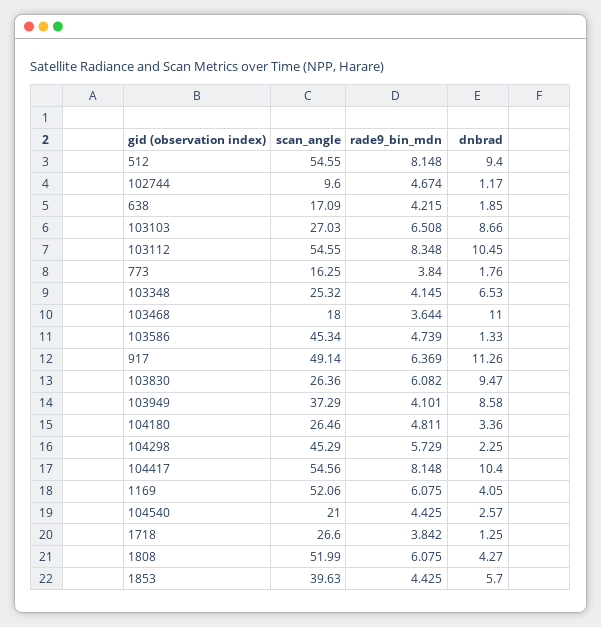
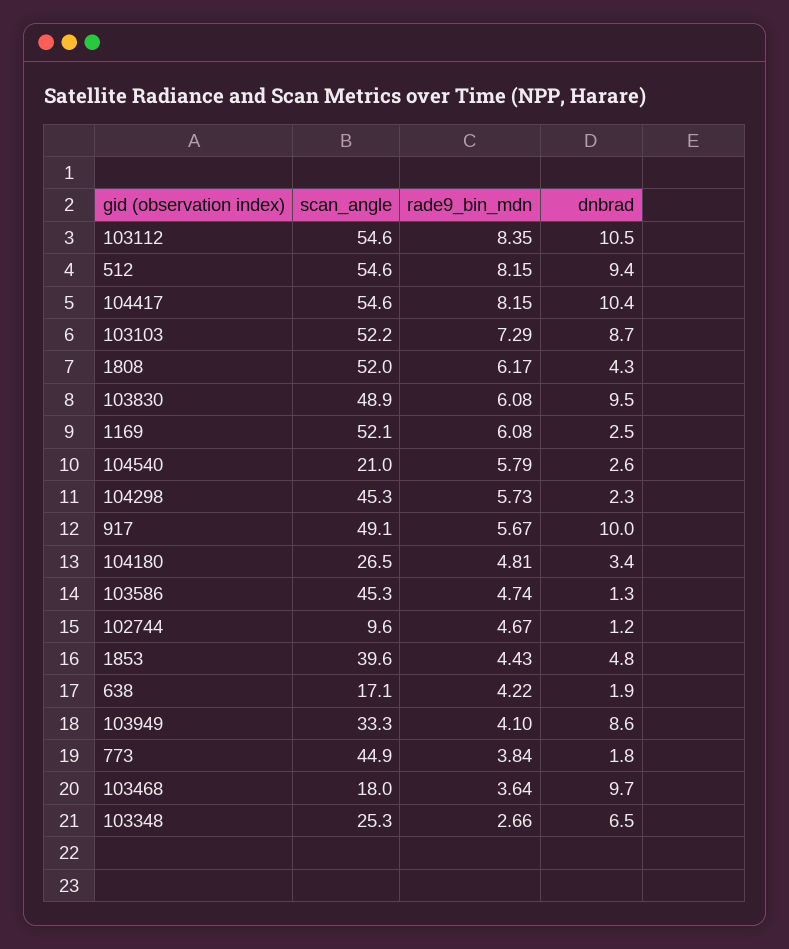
scan_angle, 103103: 27.03 -> 52.2
rade9_bin_mdn, 103103: 6.508 -> 7.29
scan_angle, 773: 16.25 -> 44.9
rade9_bin_mdn, 103348: 4.145 -> 2.66
dnbrad, 103468: 11 -> 9.7
rade9_bin_mdn, 917: 6.369 -> 5.67
dnbrad, 917: 11.26 -> 10
scan_angle, 103830: 26.36 -> 48.9
scan_angle, 103949: 37.29 -> 33.3
dnbrad, 1169: 4.05 -> 2.5
rade9_bin_mdn, 104540: 4.425 -> 5.79
scan_angle, 1718: 26.6 -> none
rade9_bin_mdn, 1718: 3.842 -> none
dnbrad, 1718: 1.25 -> none
rade9_bin_mdn, 1808: 6.075 -> 6.17
dnbrad, 1853: 5.7 -> 4.8

